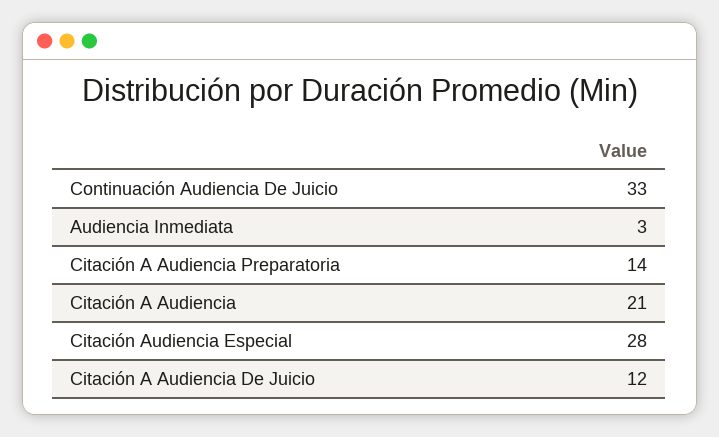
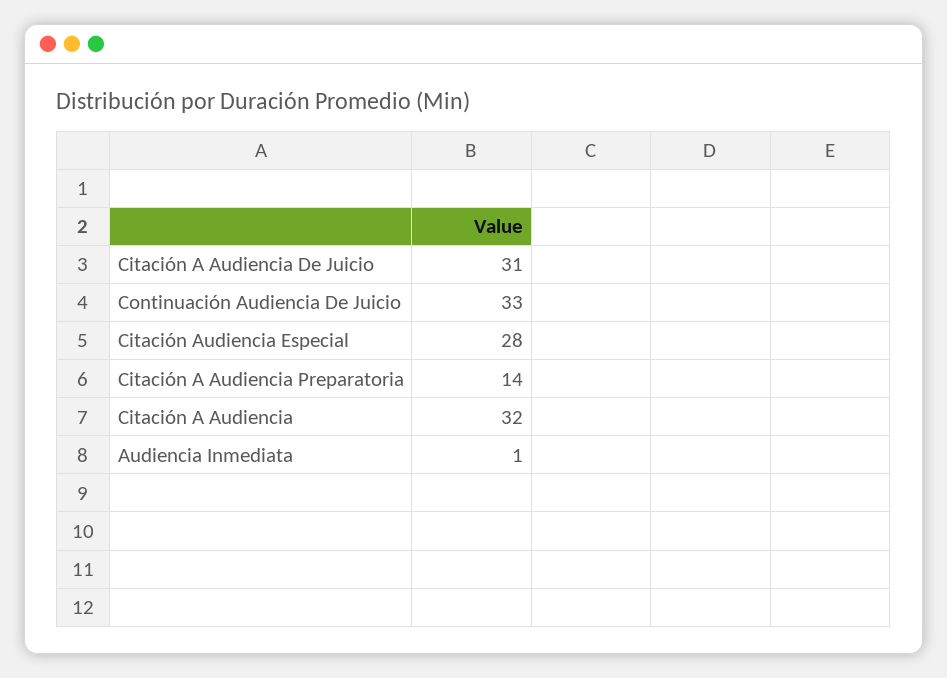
Audiencia Inmediata: 3 -> 1
Citación A Audiencia: 21 -> 32
Citación A Audiencia De Juicio: 12 -> 31

